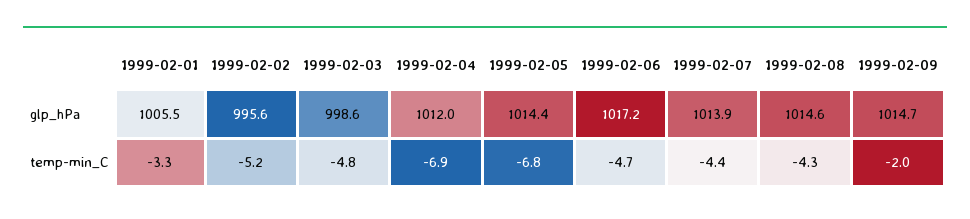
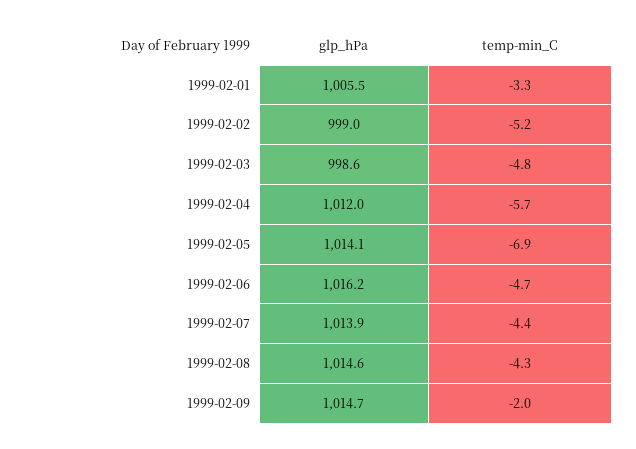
1999-02-02, glp_hPa: 995.6 -> 999
1999-02-05, glp_hPa: 1014.4 -> 1014.1
1999-02-06, glp_hPa: 1017.2 -> 1016.2
1999-02-04, temp-min_C: -6.9 -> -5.7
1999-02-05, temp-min_C: -6.8 -> -6.9

